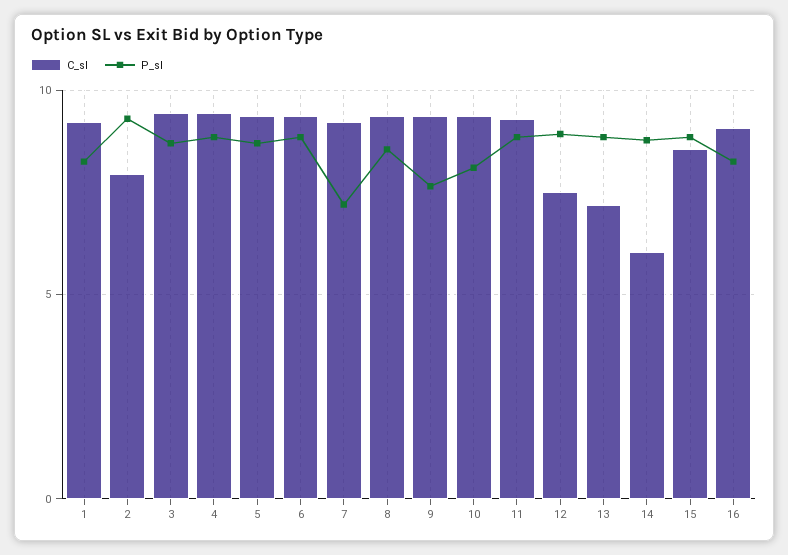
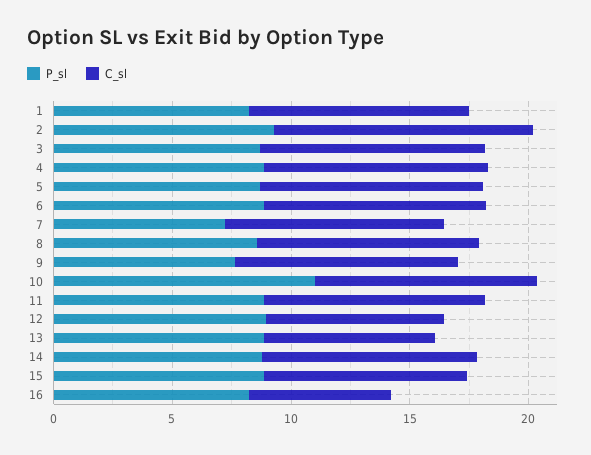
C_sl, 2: 8 -> 11
P_sl, 10: 8 -> 11
C_sl, 14: 6 -> 9
C_sl, 16: 9 -> 6

